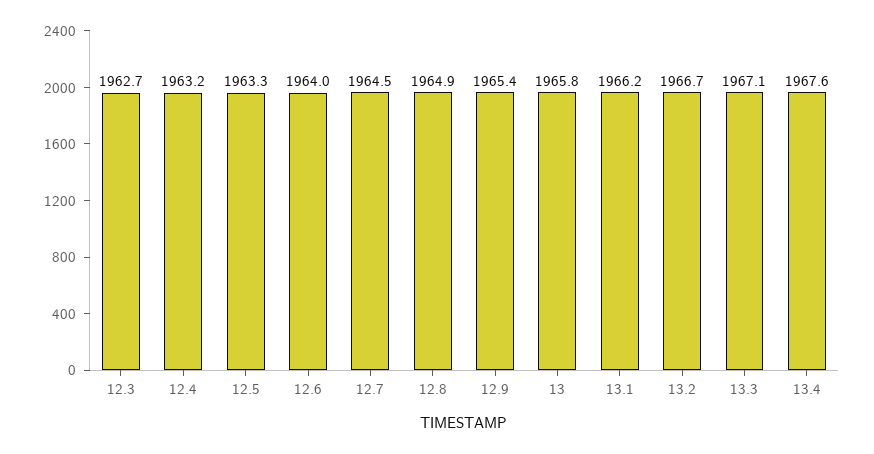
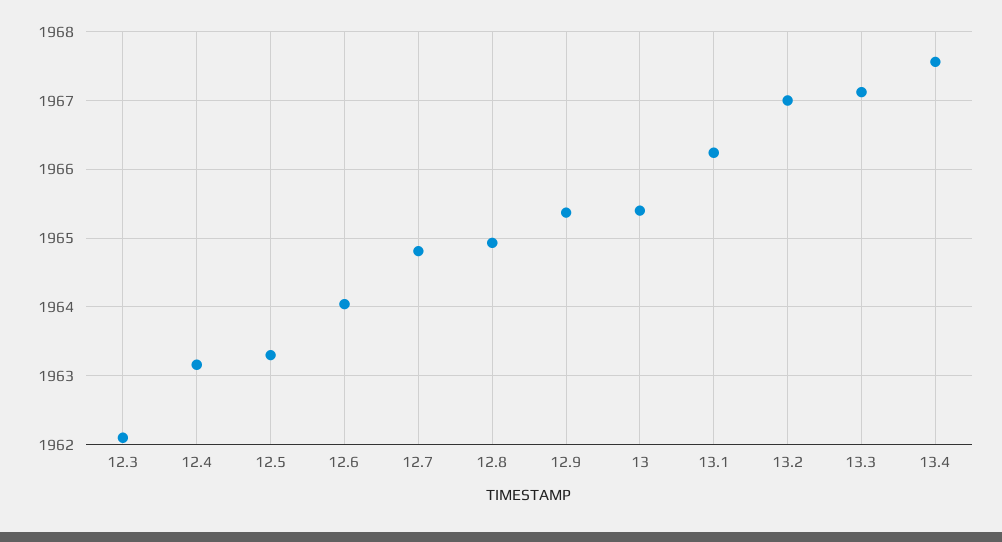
12.3: 1962.7 -> 1962.1
12.7: 1964.5 -> 1964.8
13: 1965.8 -> 1965.4
13.2: 1966.7 -> 1967

